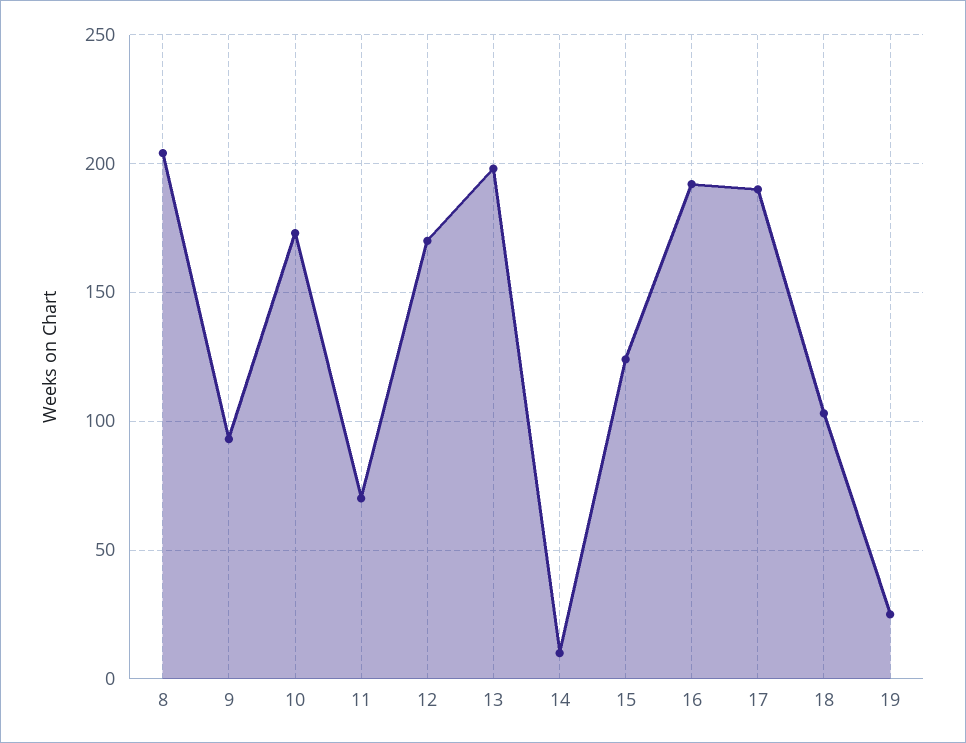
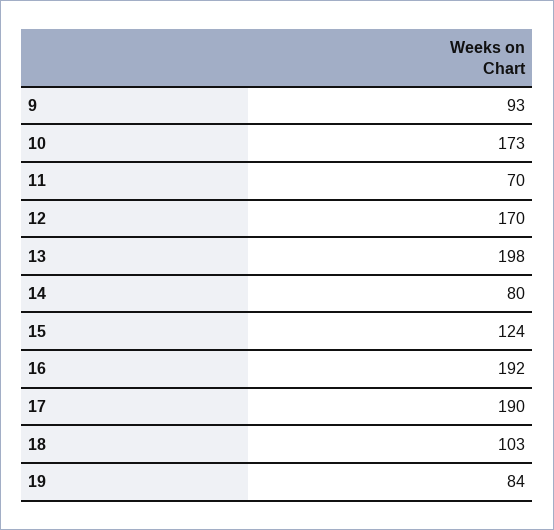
8: 205 -> none
14: 10 -> 80
19: 25 -> 84

